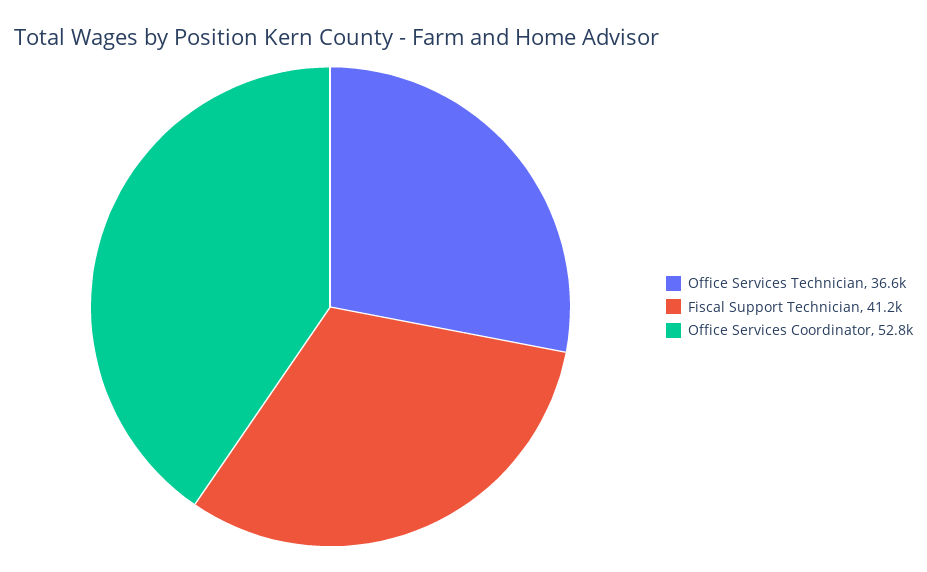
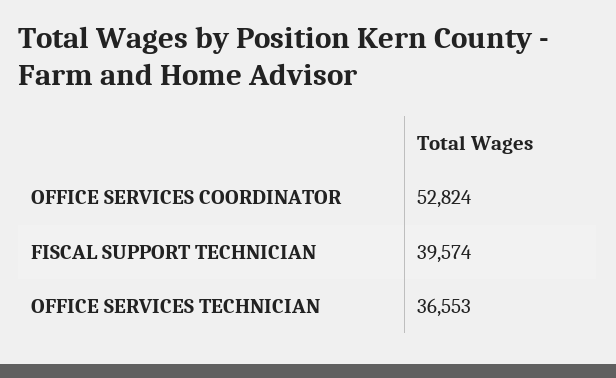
Fiscal Support Technician: 41200 -> 39574

